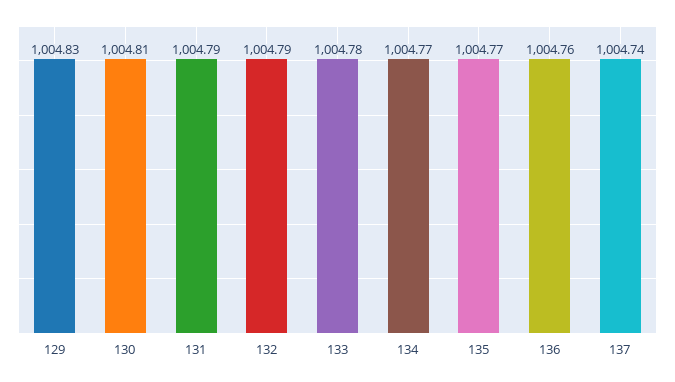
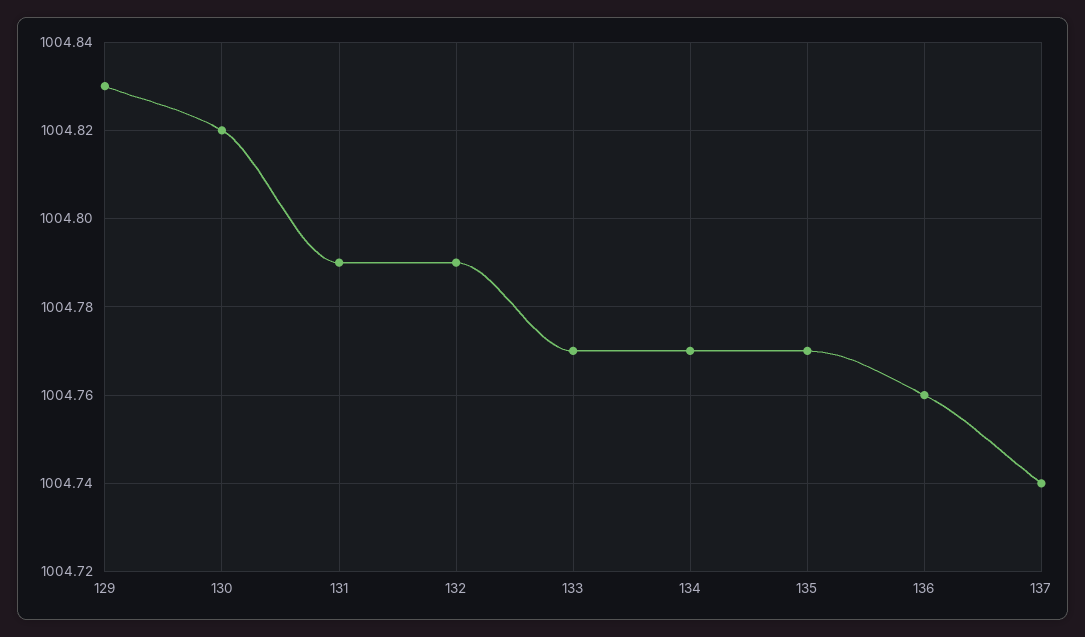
130: 1004.81 -> 1004.82
133: 1004.78 -> 1004.77

